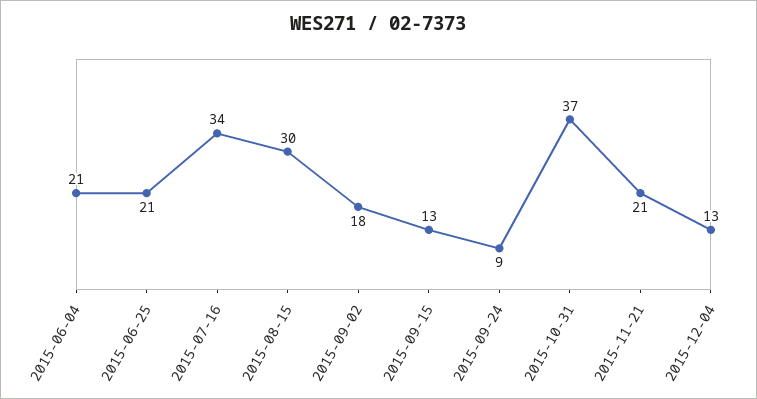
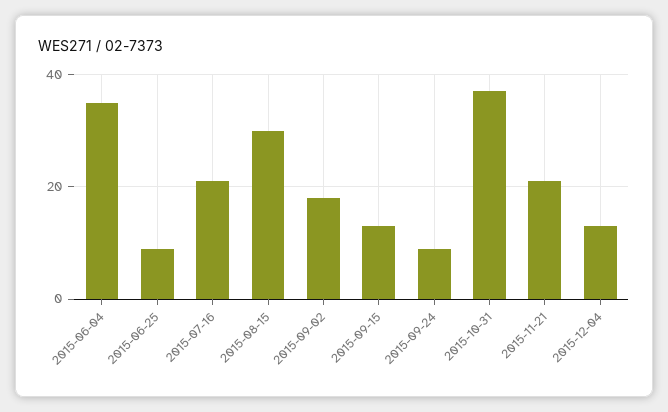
2015-06-04: 21 -> 35
2015-06-25: 21 -> 10
2015-07-16: 34 -> 20

